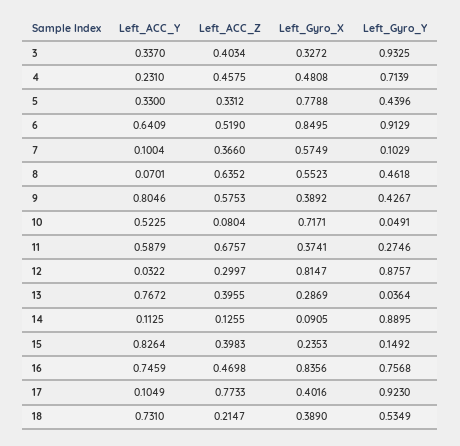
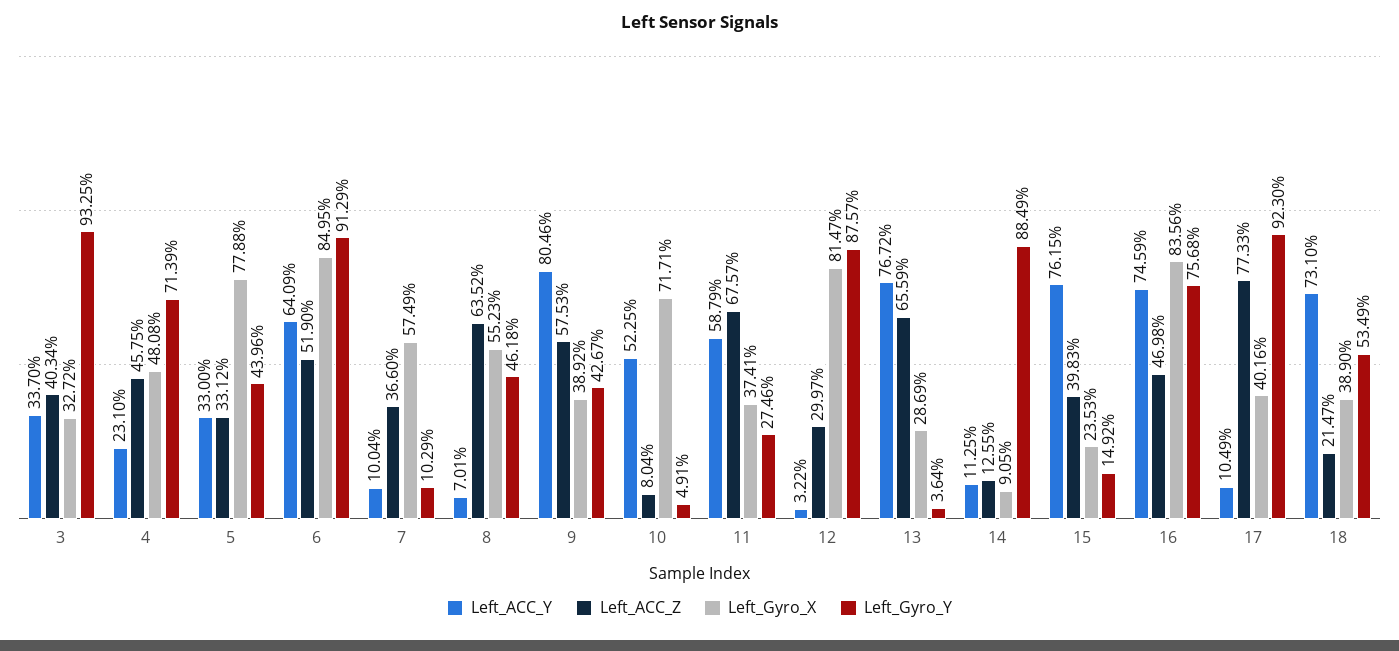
Left_ACC_Z, 13: 0.3955 -> 0.6559
Left_Gyro_Y, 14: 0.8895 -> 0.8849
Left_ACC_Y, 15: 0.8264 -> 0.7615

